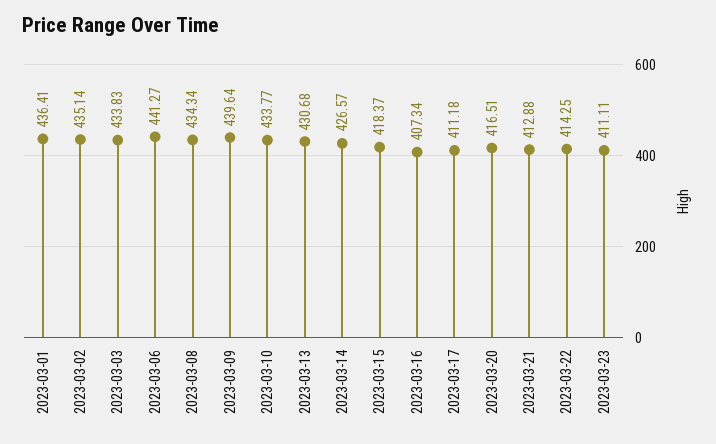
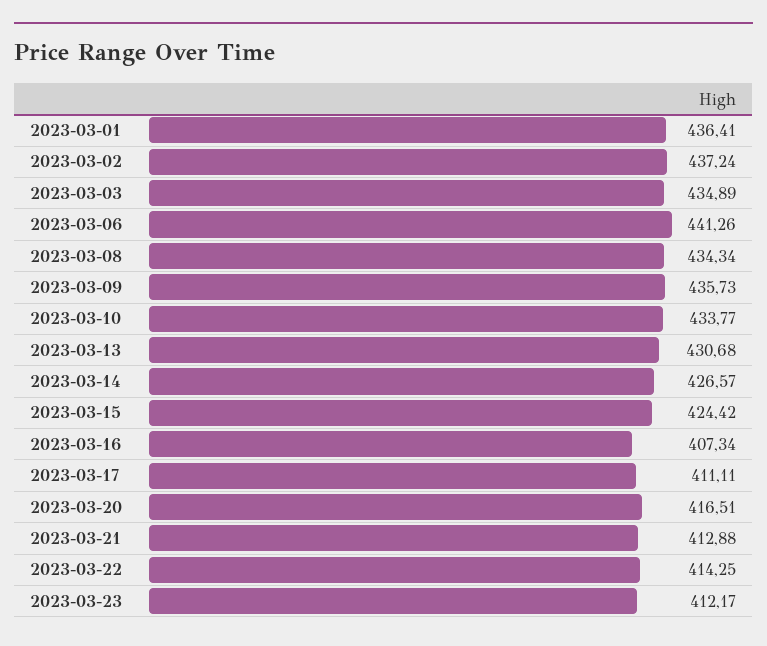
2023-03-02: 435.14 -> 437.24
2023-03-03: 433.83 -> 434.89
2023-03-06: 441.27 -> 441.26
2023-03-09: 439.64 -> 435.73
2023-03-15: 418.37 -> 424.42
2023-03-17: 411.18 -> 411.11
2023-03-23: 411.11 -> 412.17

